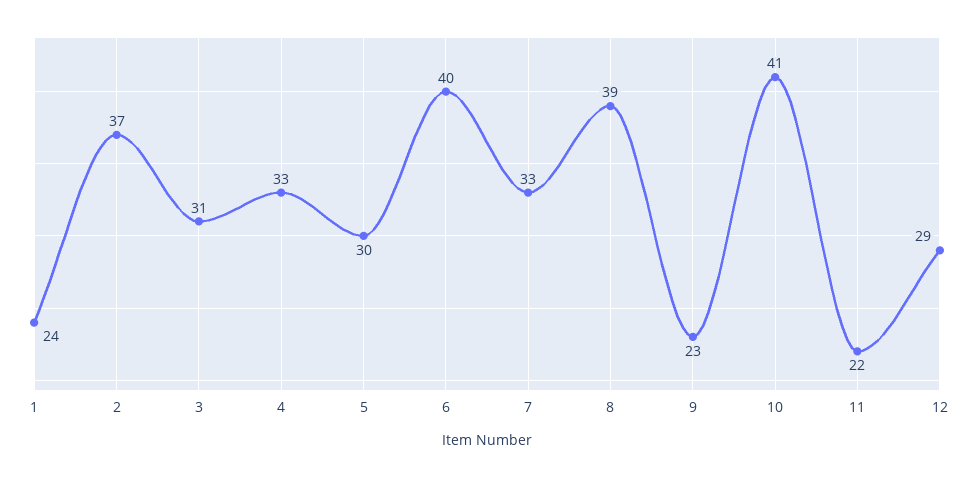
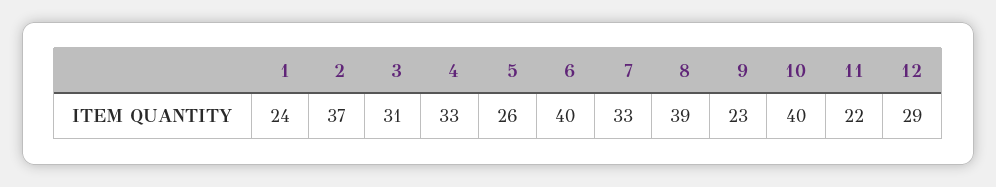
5: 30 -> 26
10: 41 -> 40

